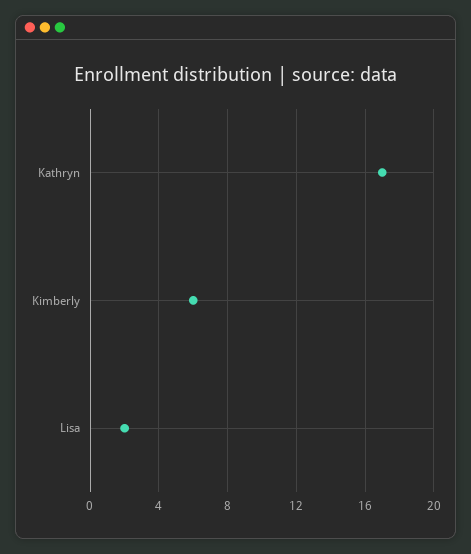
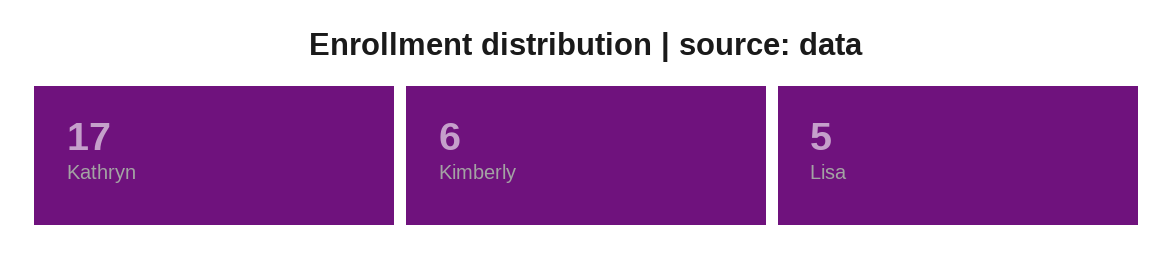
Lisa: 2 -> 5

